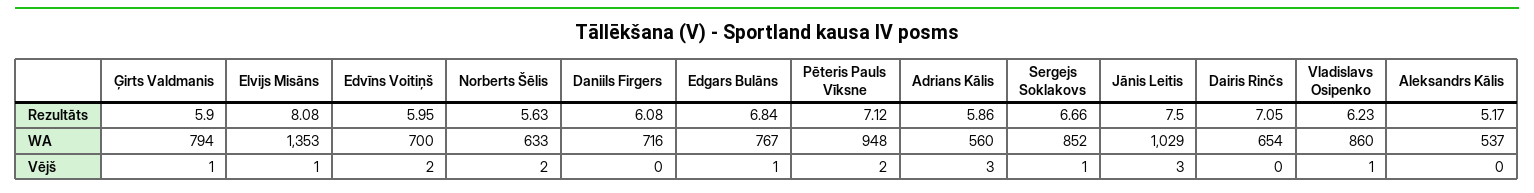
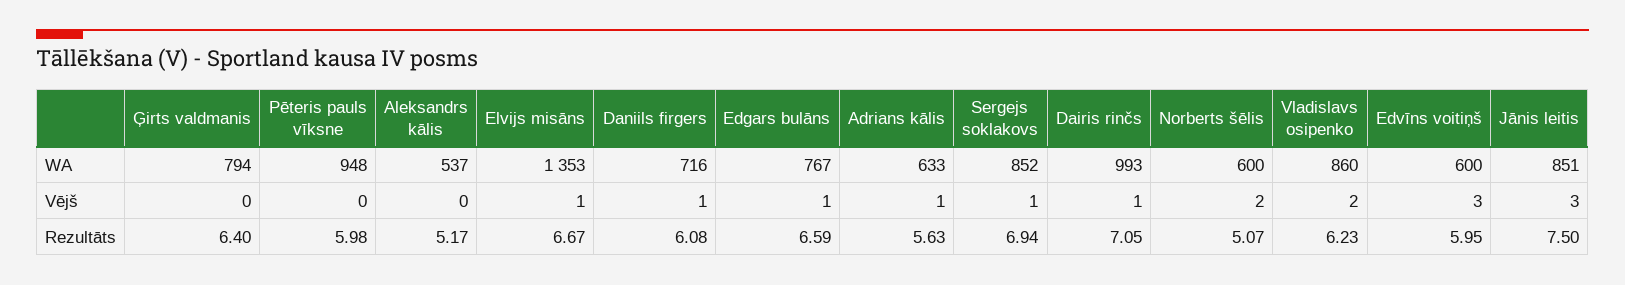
Ģirts Valdmanis, Rezultāts: 5.9 -> 6.4
Elvijs Misāns, Rezultāts: 8.08 -> 6.67
Norberts Šēlis, Rezultāts: 5.63 -> 5.07
Edgars Bulāns, Rezultāts: 6.84 -> 6.59
Pēteris Pauls Vīksne, Rezultāts: 7.12 -> 5.98
Adrians Kālis, Rezultāts: 5.86 -> 5.63
Sergejs Soklakovs, Rezultāts: 6.66 -> 6.94
Edvīns Voitiņš, WA: 700 -> 600
Norberts Šēlis, WA: 633 -> 600
Adrians Kālis, WA: 560 -> 633
Jānis Leitis, WA: 1029 -> 851
Dairis Rinčs, WA: 654 -> 993
Ģirts Valdmanis, Vējš: 1 -> 0
Edvīns Voitiņš, Vējš: 2 -> 3
Daniils Firgers, Vējš: 0 -> 1
Pēteris Pauls Vīksne, Vējš: 2 -> 0
Adrians Kālis, Vējš: 3 -> 1
Dairis Rinčs, Vējš: 0 -> 1
Vladislavs Osipenko, Vējš: 1 -> 2

